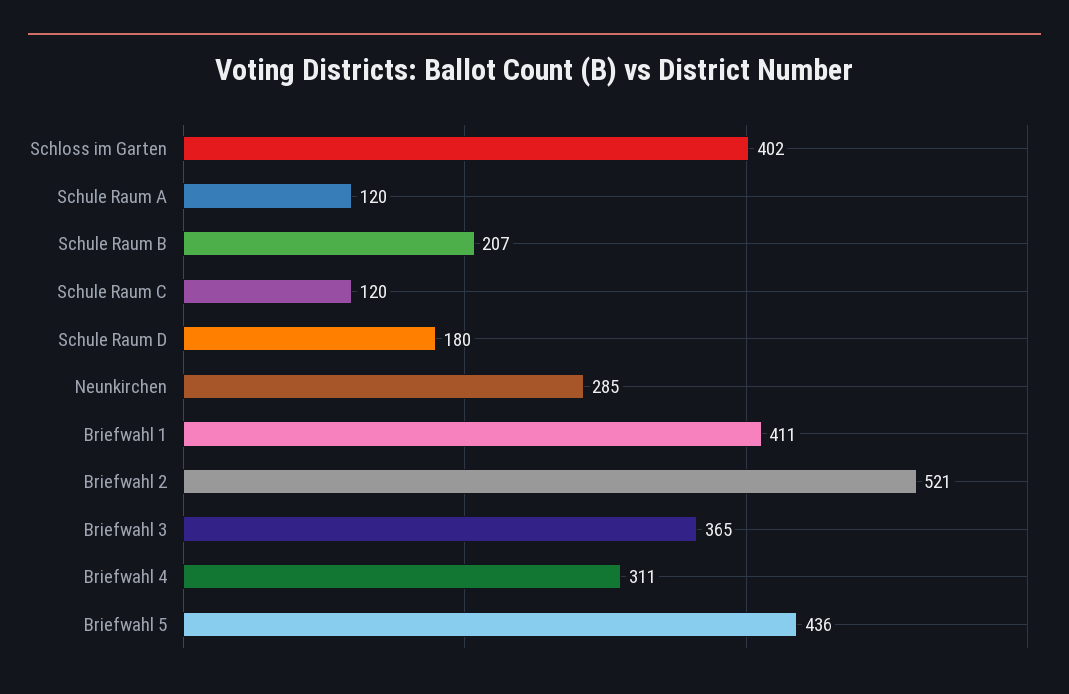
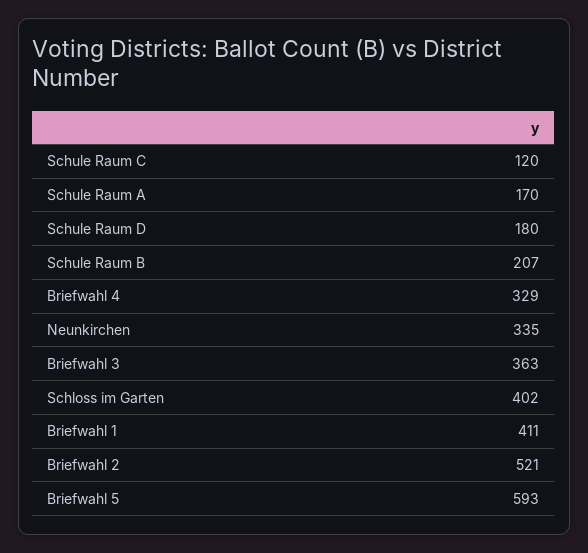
Schule Raum A: 120 -> 170
Neunkirchen: 285 -> 335
Briefwahl 3: 365 -> 363
Briefwahl 4: 311 -> 329
Briefwahl 5: 436 -> 593

